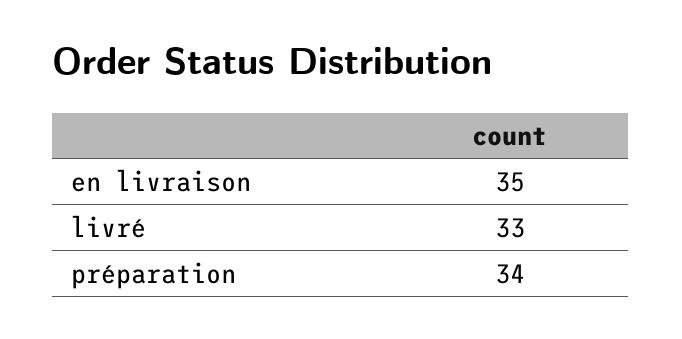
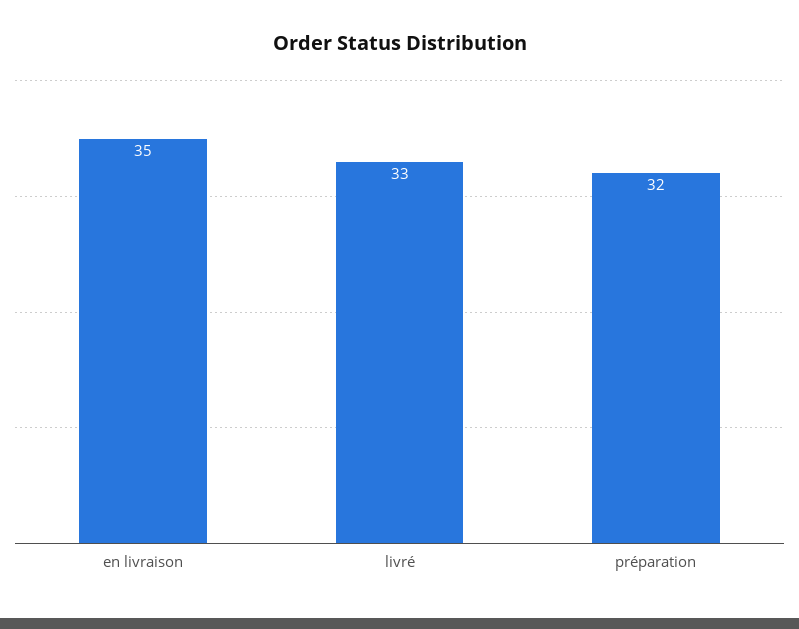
préparation: 34 -> 32

